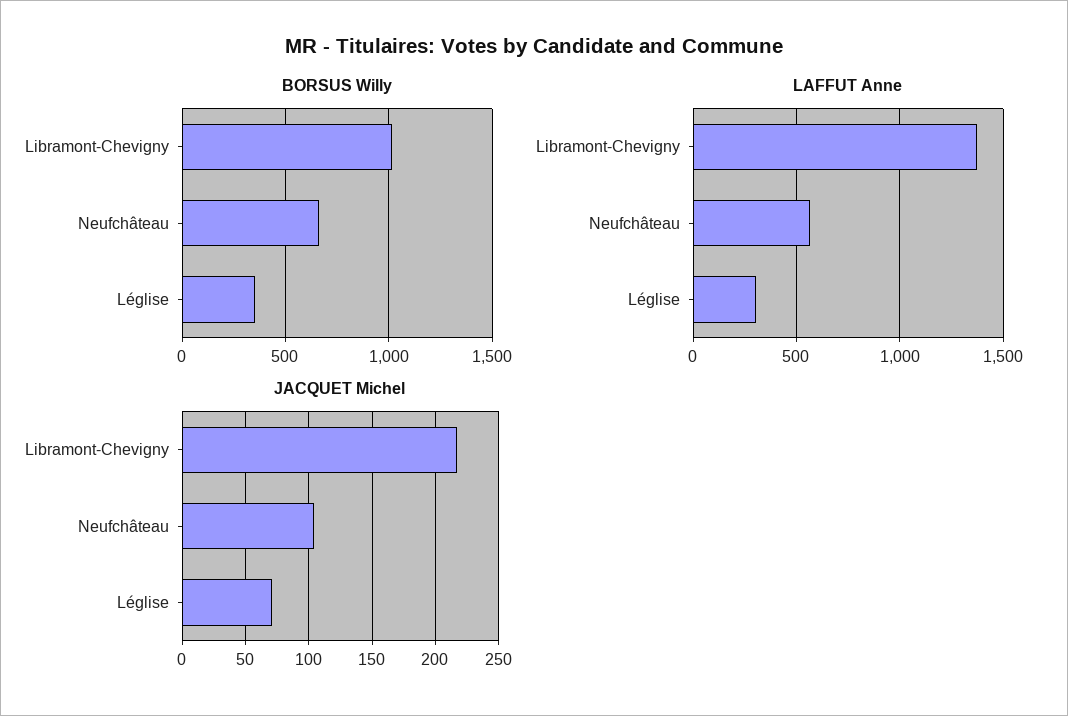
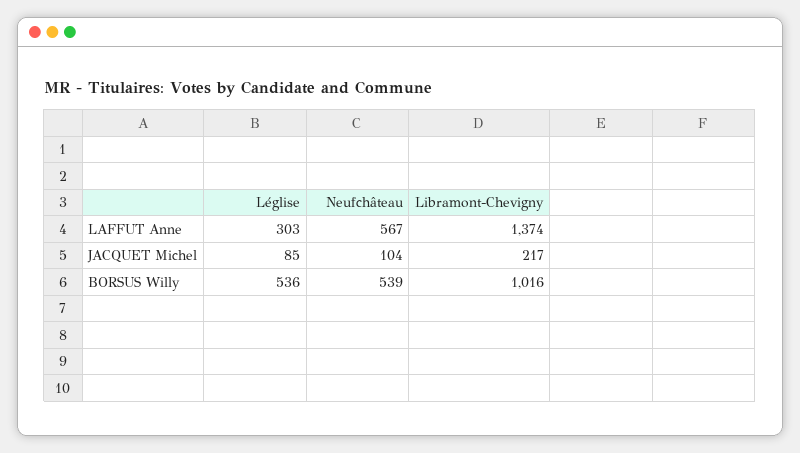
BORSUS Willy, Neufchâteau: 650 -> 539
BORSUS Willy, Léglise: 350 -> 536
JACQUET Michel, Léglise: 70 -> 85

